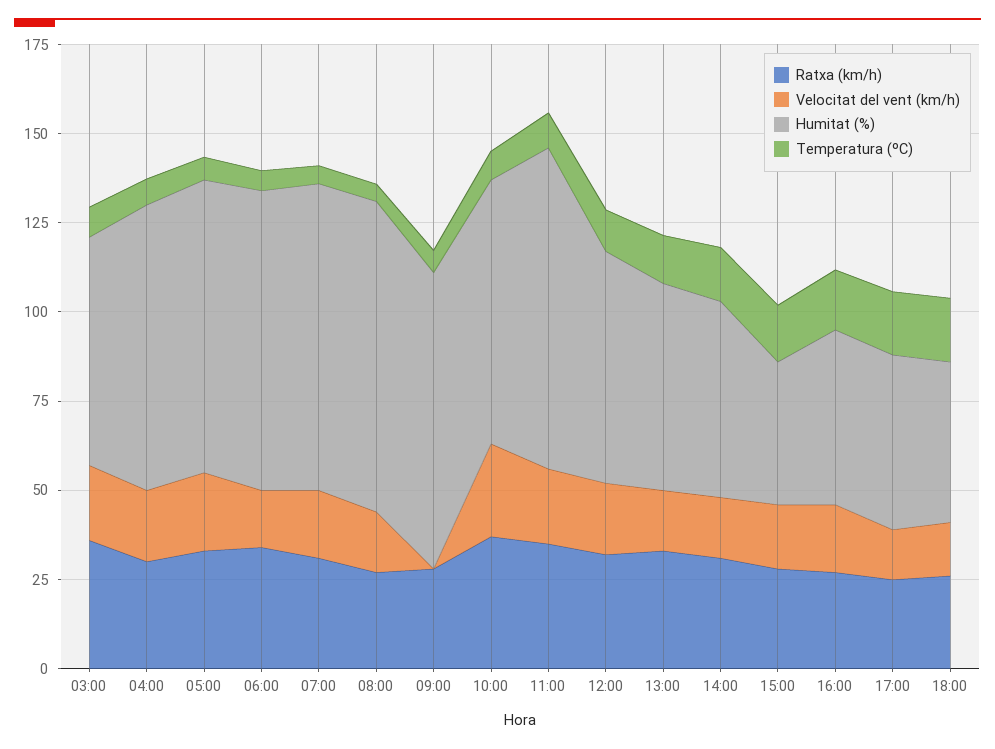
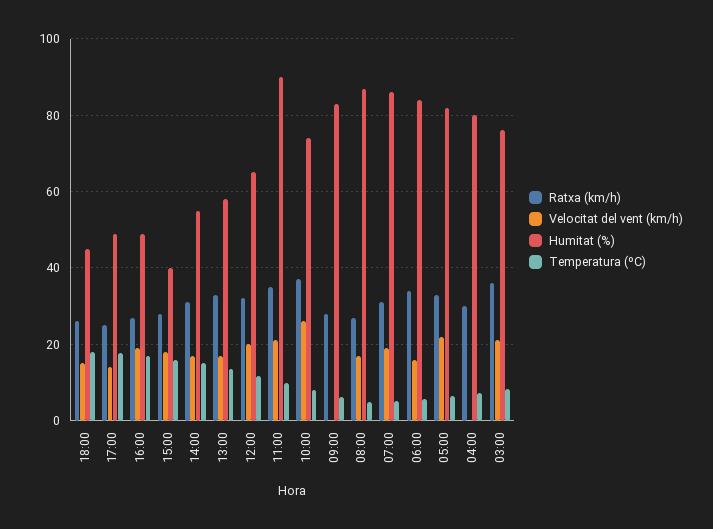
Humitat (%), 03:00: 65 -> 76
Velocitat del vent (km/h), 04:00: 20 -> 0

